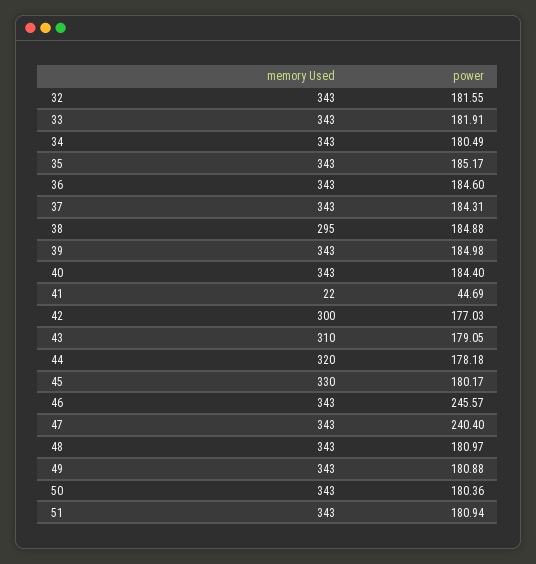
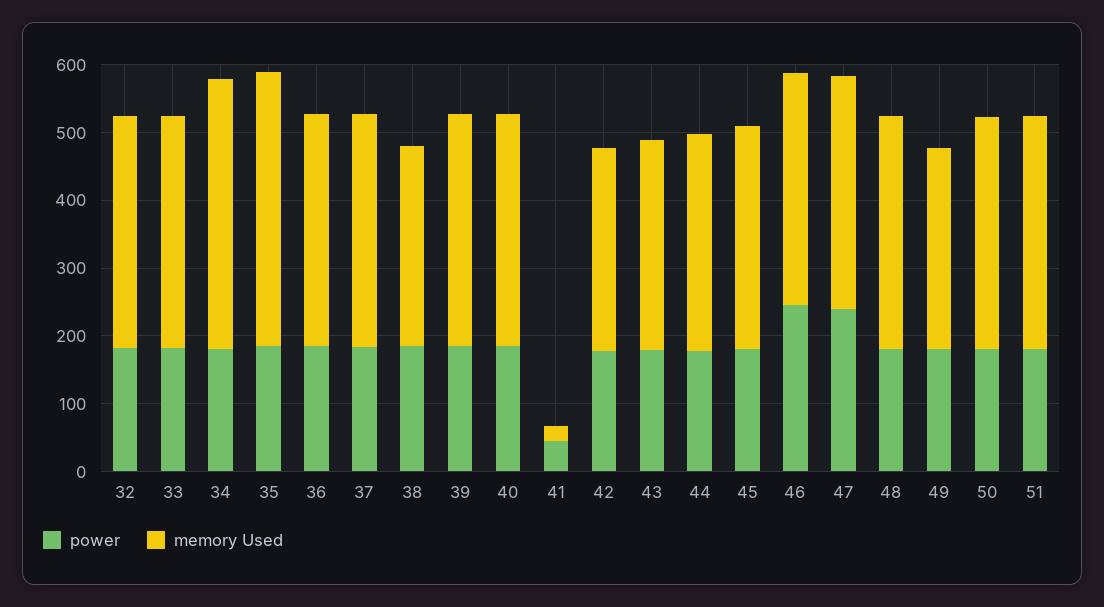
memory Used, 34: 343 -> 400
memory Used, 35: 343 -> 400
memory Used, 49: 343 -> 300

